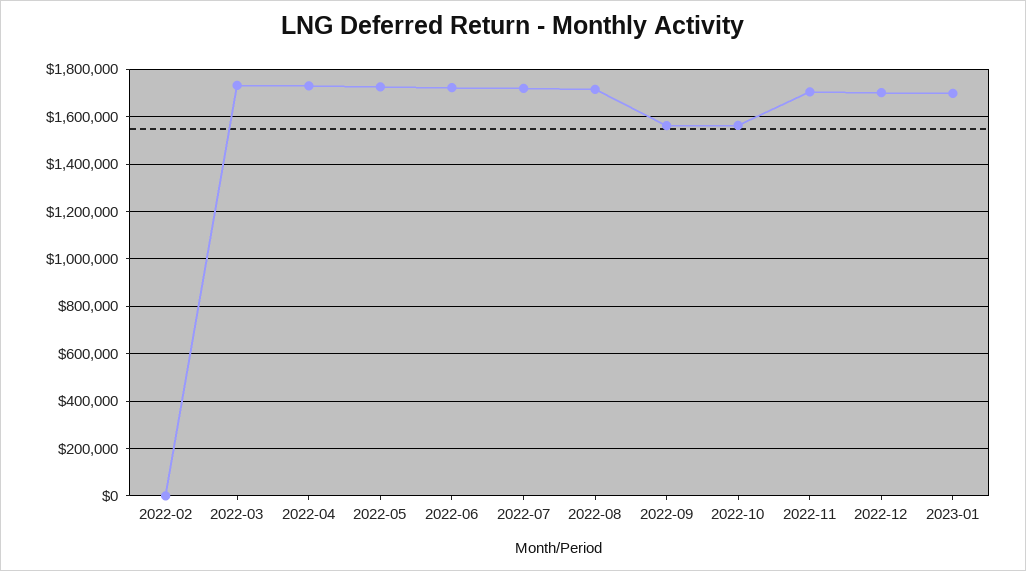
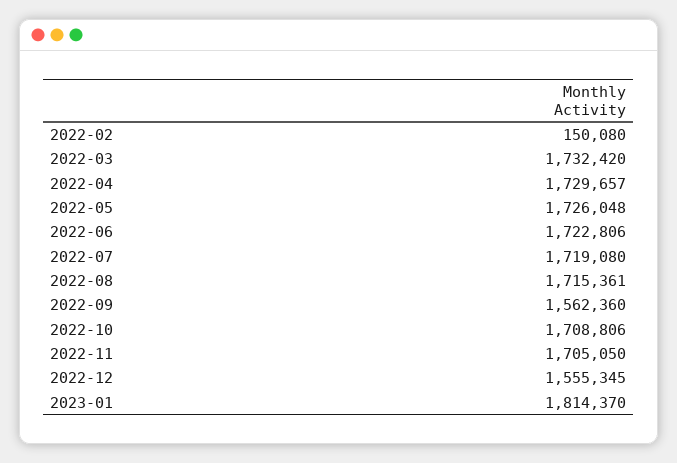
2022-02: 0 -> 150080
2022-10: 1550000 -> 1708806
2022-12: 1700000 -> 1555345
2023-01: 1700000 -> 1814370

